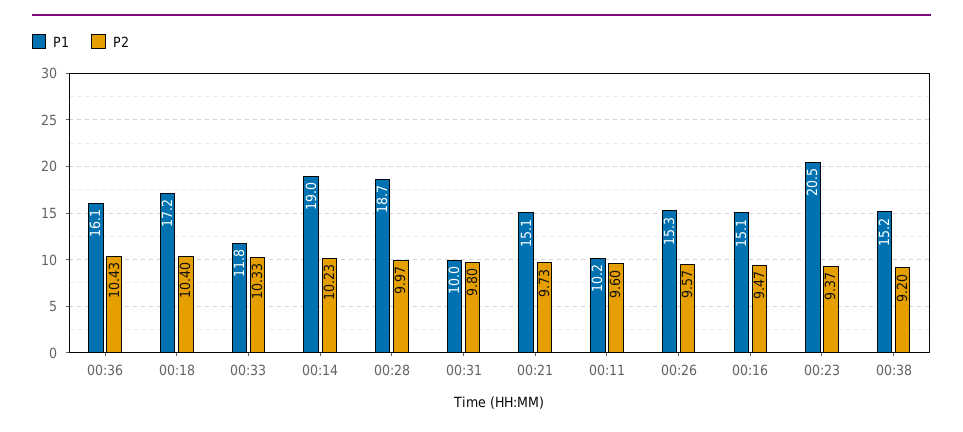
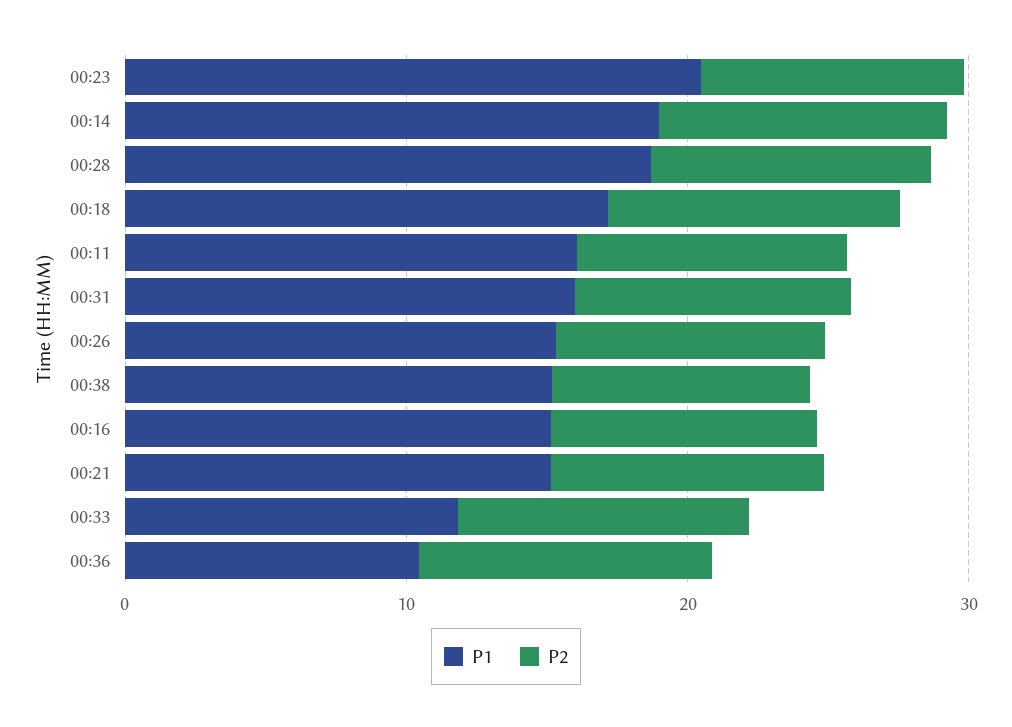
P1, 00:36: 16.1 -> 10
P1, 00:31: 10 -> 16
P1, 00:11: 10.2 -> 16

